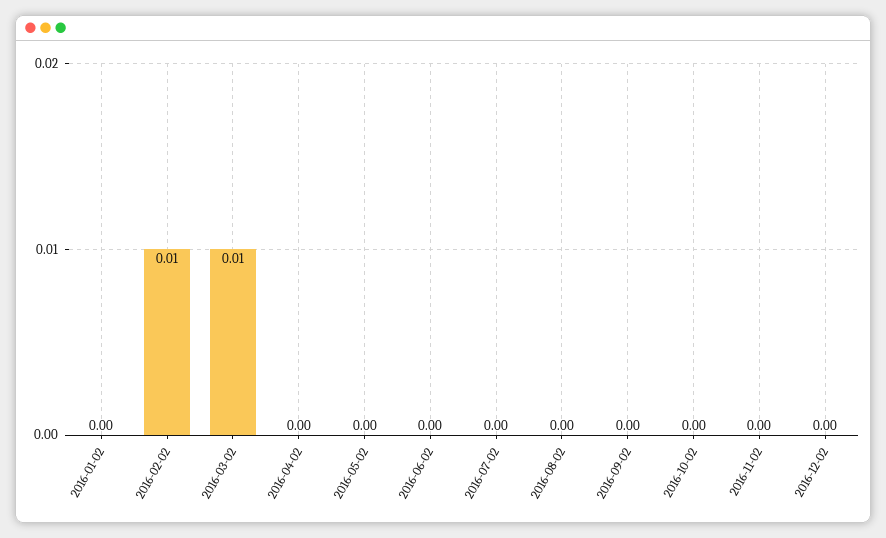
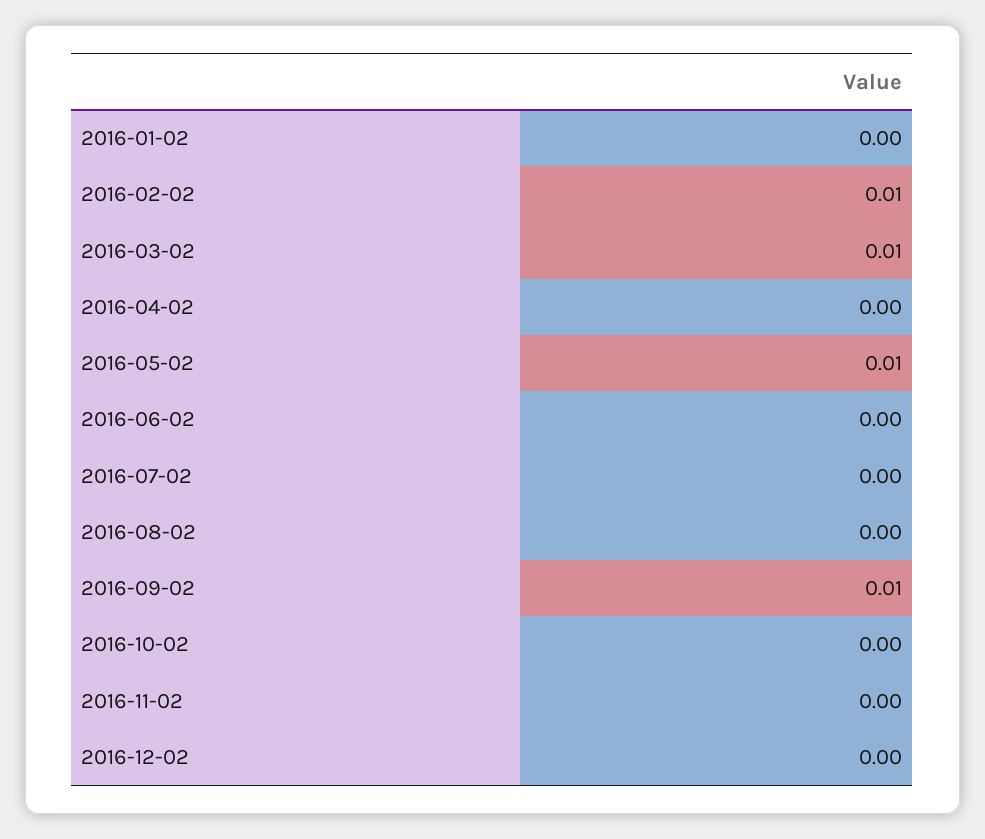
2016-05-02: 0 -> 0.01
2016-09-02: 0 -> 0.01

